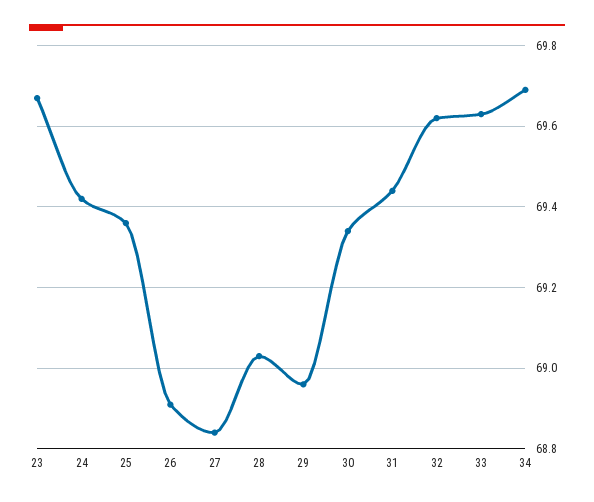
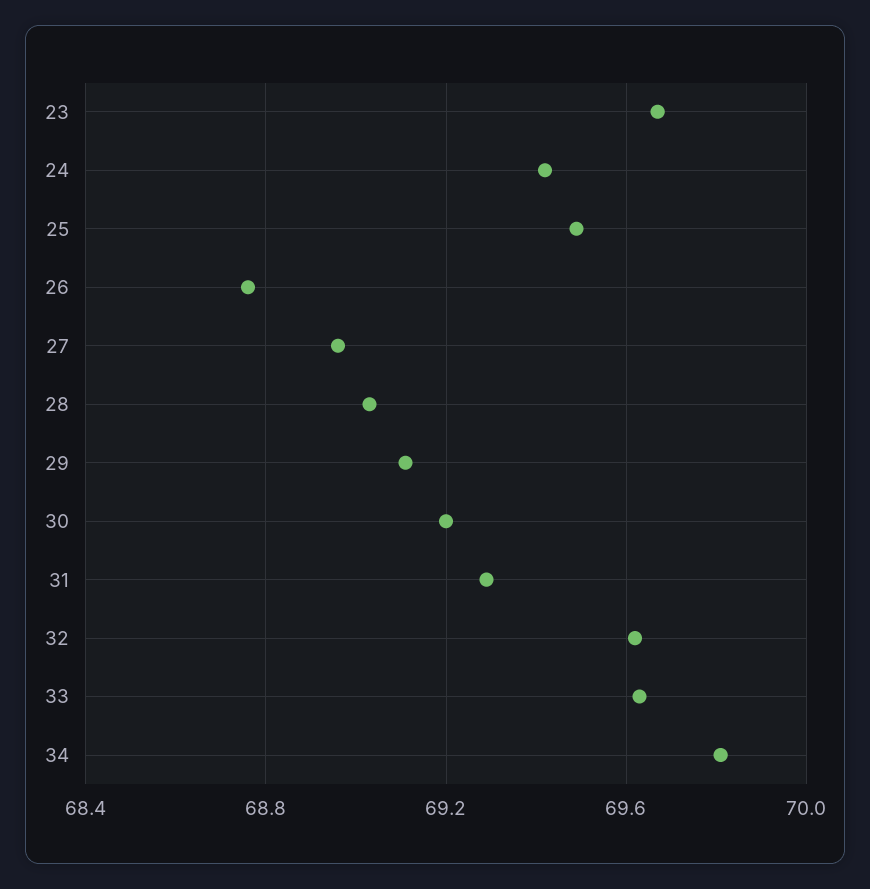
25: 69.35 -> 69.5
26: 68.9 -> 68.75
27: 68.85 -> 68.95
29: 68.95 -> 69.1
30: 69.35 -> 69.2
31: 69.45 -> 69.3
34: 69.7 -> 69.8

